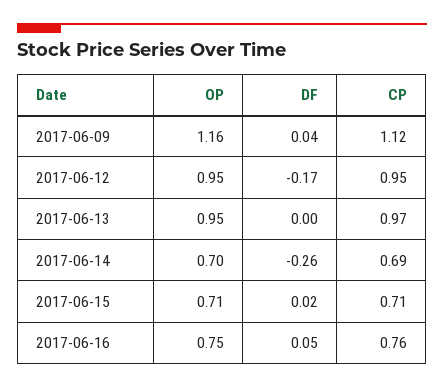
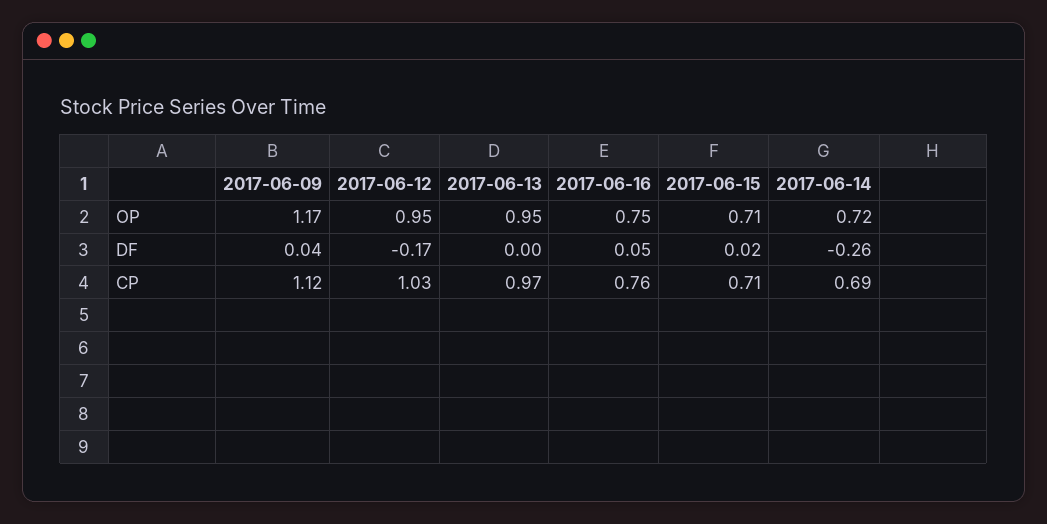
OP, 2017-06-09: 1.16 -> 1.17
CP, 2017-06-12: 0.95 -> 1.03
OP, 2017-06-14: 0.7 -> 0.72

